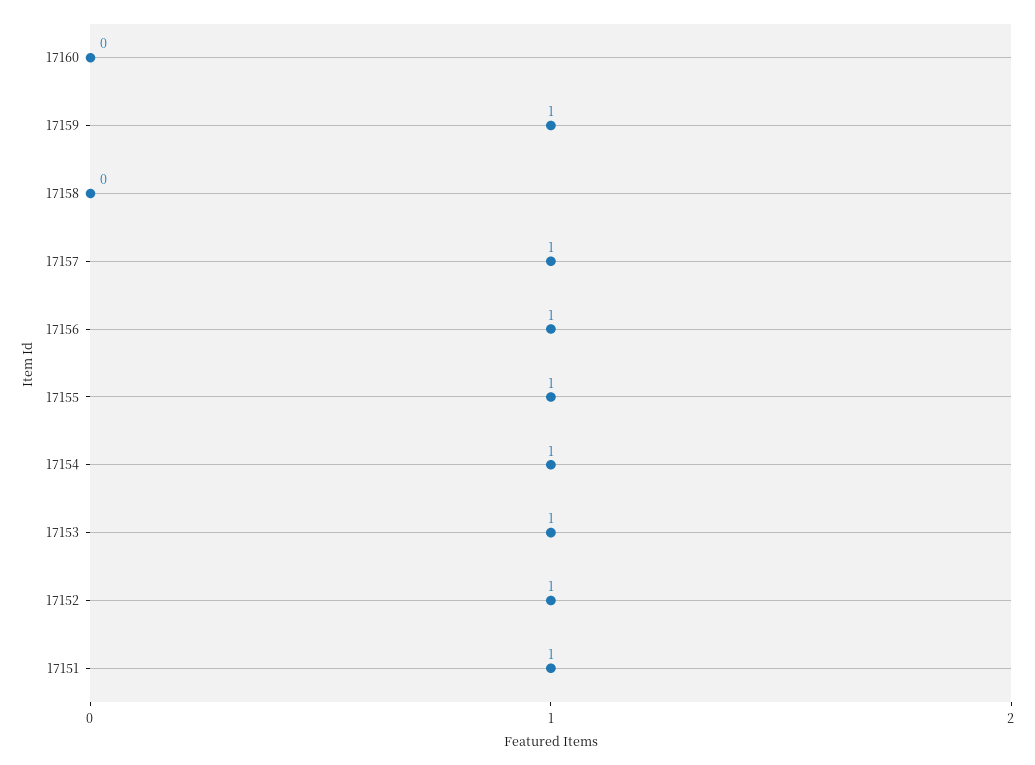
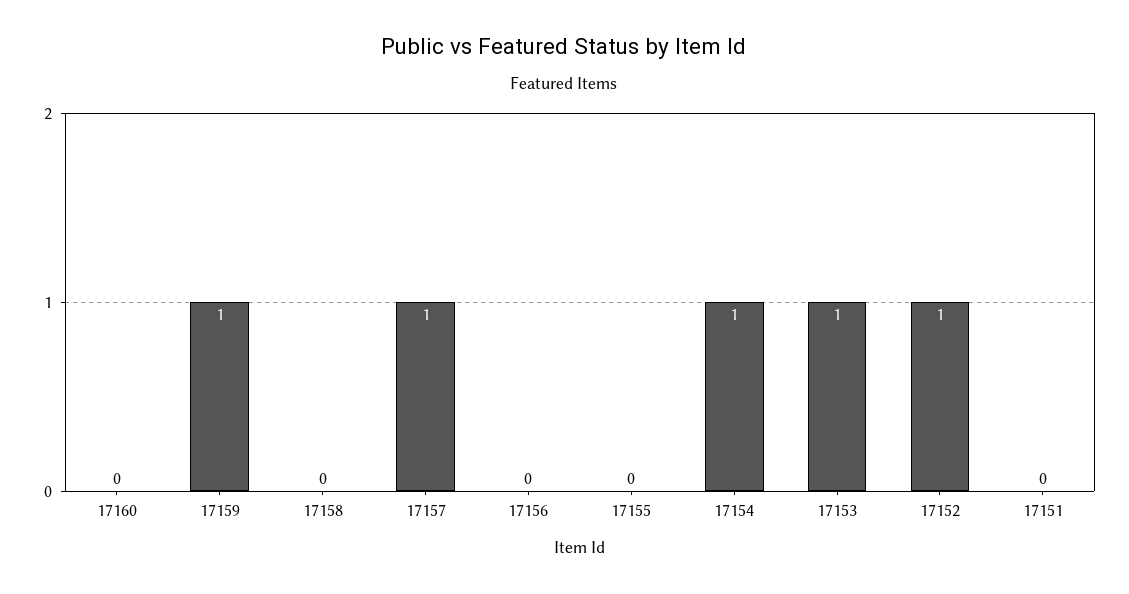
17156: 1 -> 0
17155: 1 -> 0
17151: 1 -> 0

